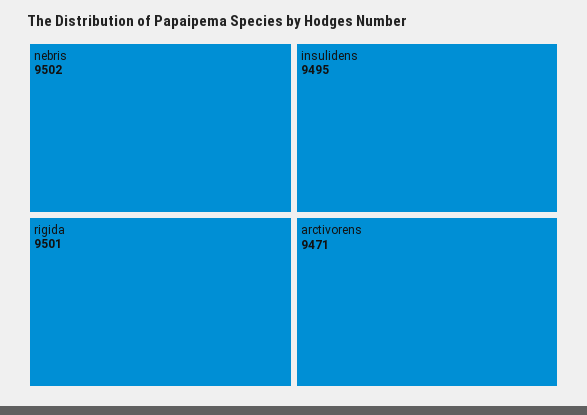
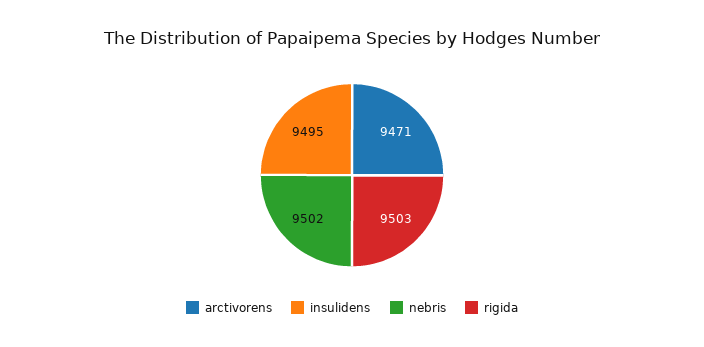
rigida: 9501 -> 9503

